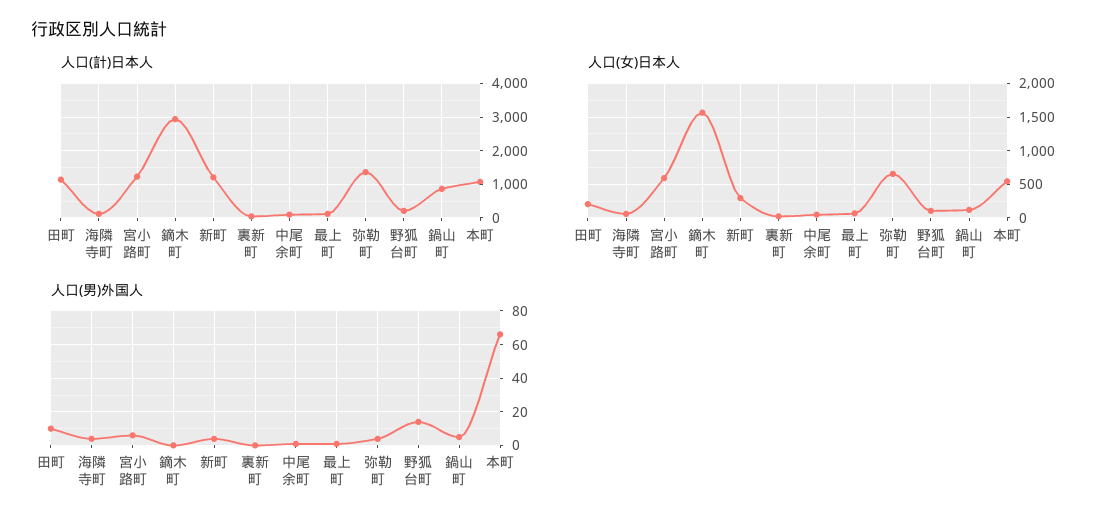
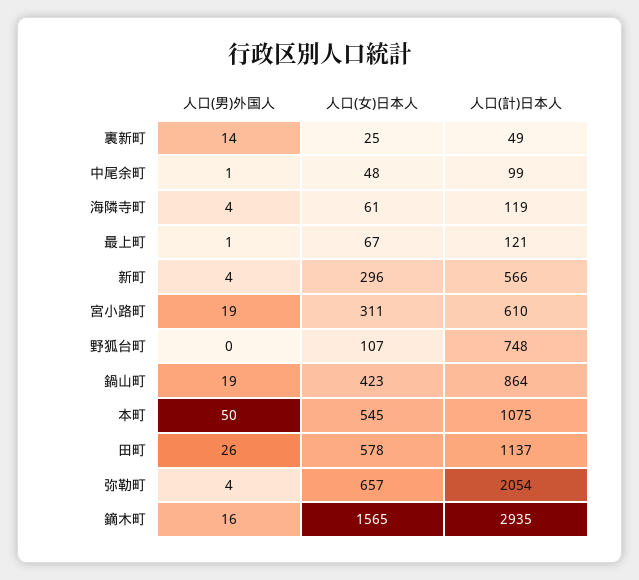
人口(計)日本人, 宮小路町: 1200 -> 610
人口(計)日本人, 新町: 1200 -> 566
人口(計)日本人, 弥勒町: 1400 -> 2054
人口(計)日本人, 野狐台町: 200 -> 748
人口(女)日本人, 田町: 200 -> 578
人口(女)日本人, 宮小路町: 600 -> 311
人口(女)日本人, 鍋山町: 100 -> 423
人口(男)外国人, 田町: 10 -> 26
人口(男)外国人, 宮小路町: 5 -> 19
人口(男)外国人, 鏑木町: 0 -> 16
人口(男)外国人, 裏新町: 0 -> 14
人口(男)外国人, 野狐台町: 15 -> 0
人口(男)外国人, 鍋山町: 5 -> 19
人口(男)外国人, 本町: 65 -> 50

